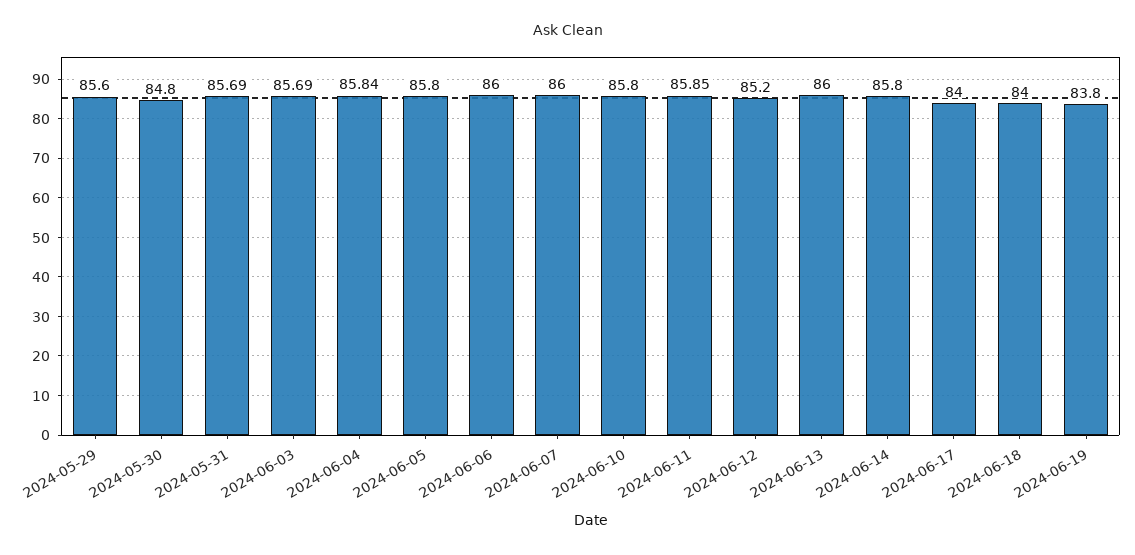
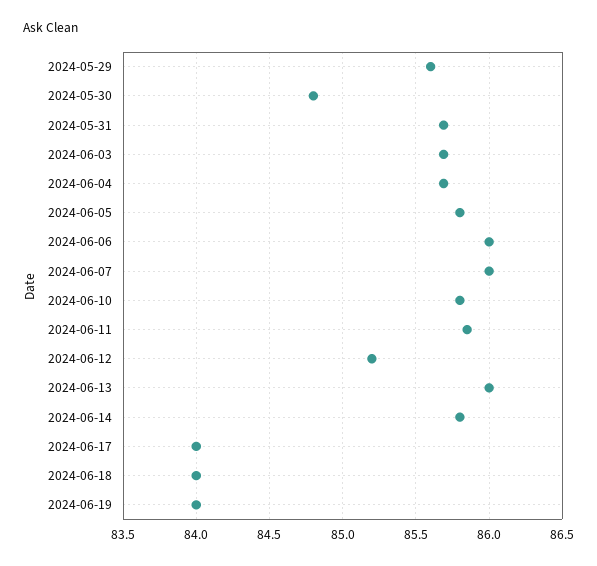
2024-06-04: 85.84 -> 85.7
2024-06-19: 83.8 -> 84

